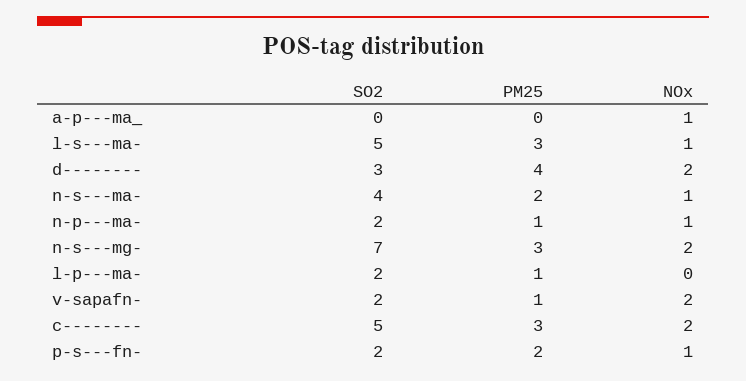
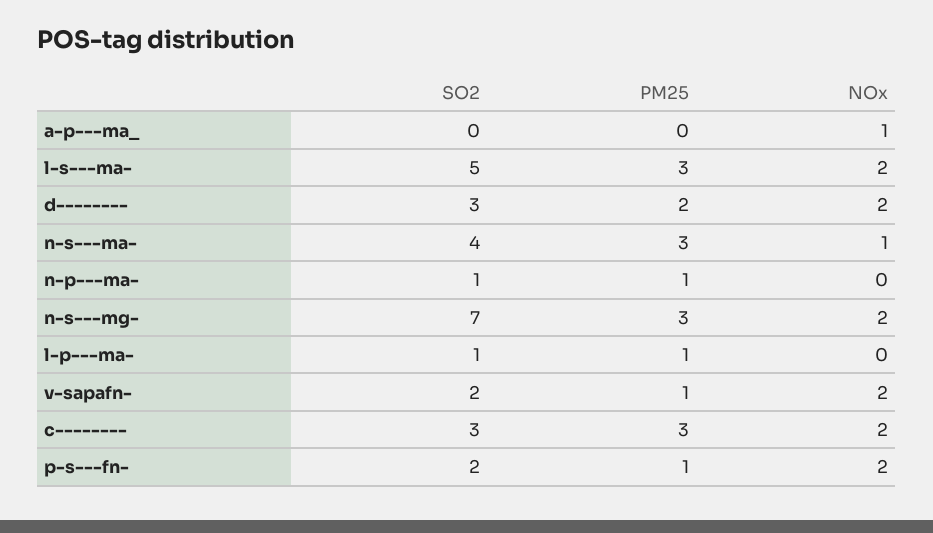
NOx, l-s---ma-: 1 -> 2
PM25, d--------: 4 -> 2
PM25, n-s---ma-: 2 -> 3
SO2, n-p---ma-: 2 -> 1
NOx, n-p---ma-: 1 -> 0
SO2, l-p---ma-: 2 -> 1
SO2, c--------: 5 -> 3
PM25, p-s---fn-: 2 -> 1
NOx, p-s---fn-: 1 -> 2

